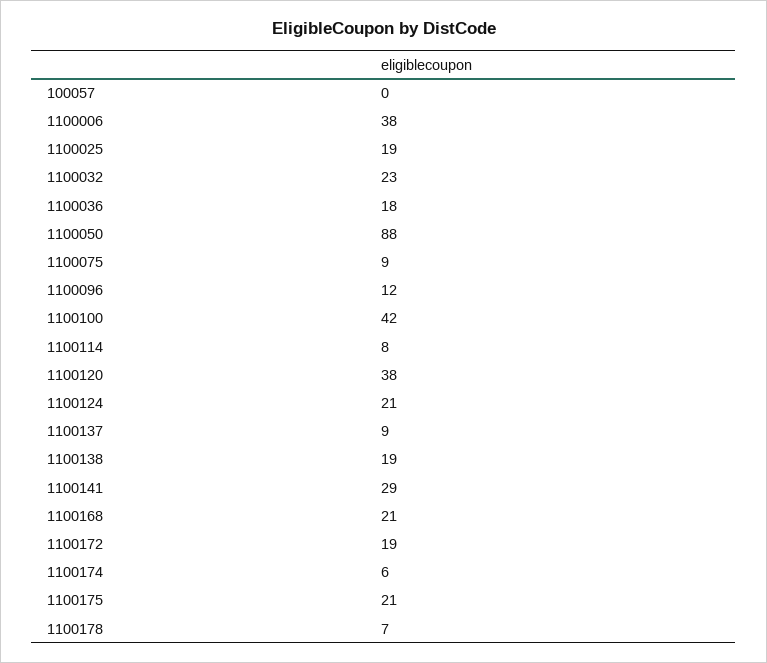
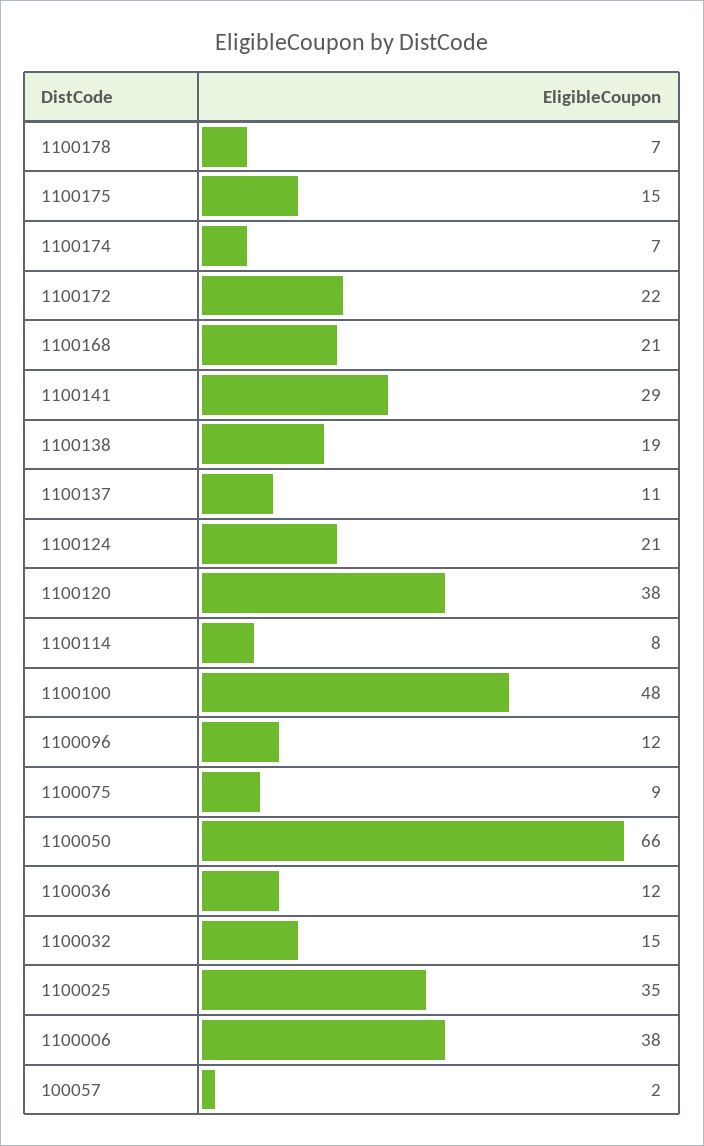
100057: 0 -> 2
1100025: 19 -> 35
1100032: 23 -> 15
1100036: 18 -> 12
1100050: 88 -> 66
1100100: 42 -> 48
1100137: 9 -> 11
1100172: 19 -> 22
1100174: 6 -> 7
1100175: 21 -> 15

